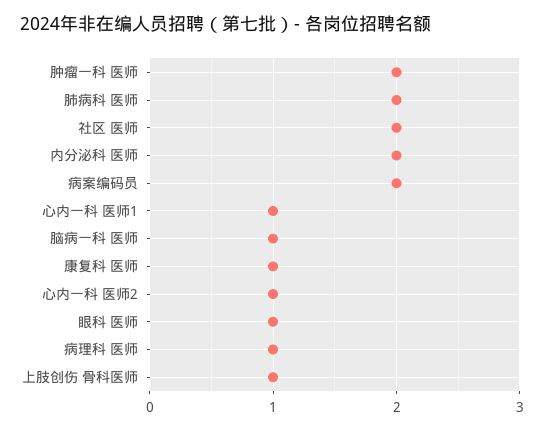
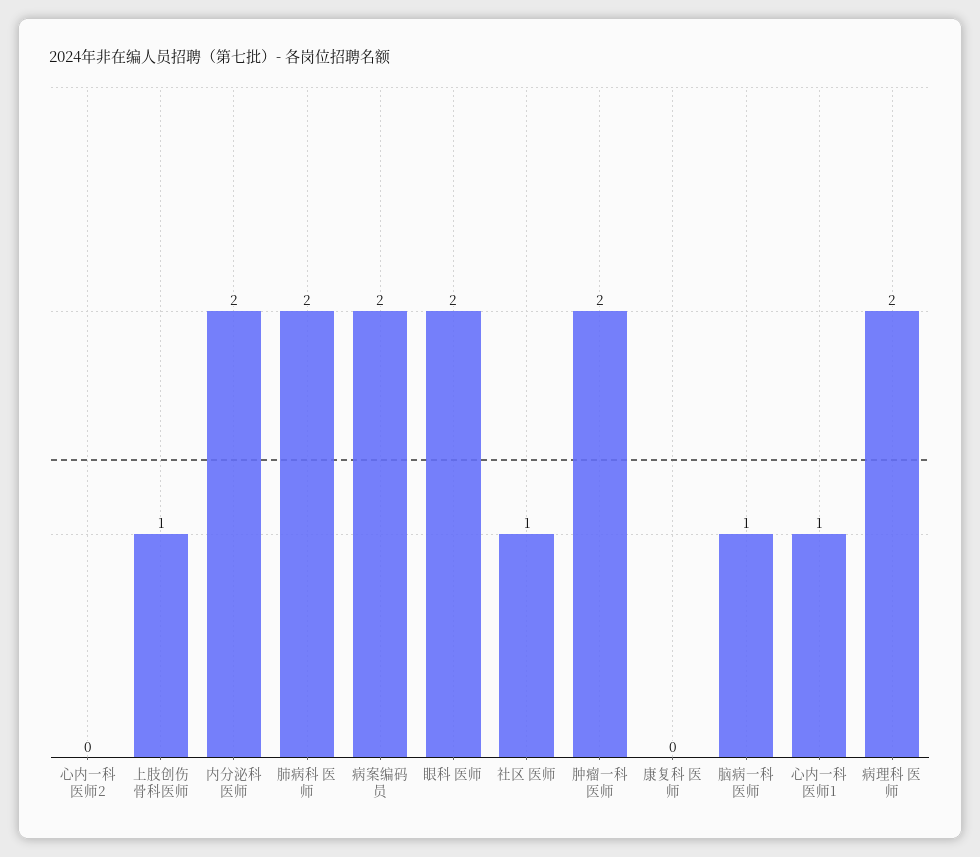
社区 医师: 2 -> 1
康复科 医师: 1 -> 0
心内一科 医师2: 1 -> 0
眼科 医师: 1 -> 2
病理科 医师: 1 -> 2

